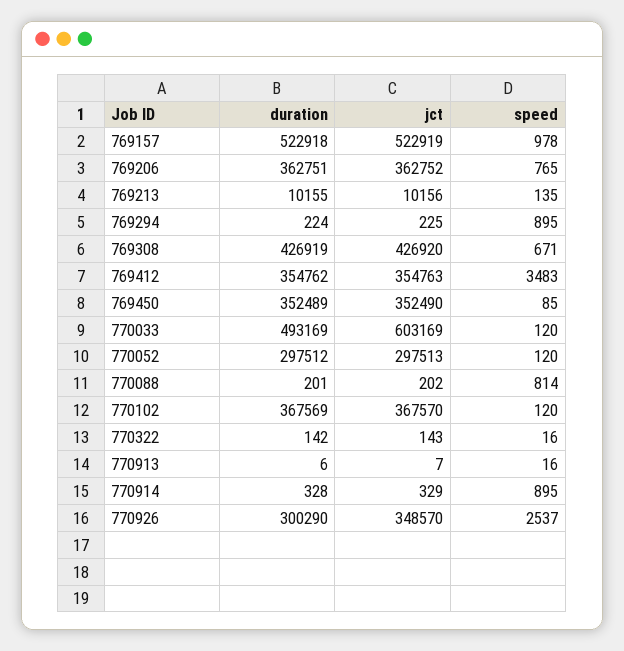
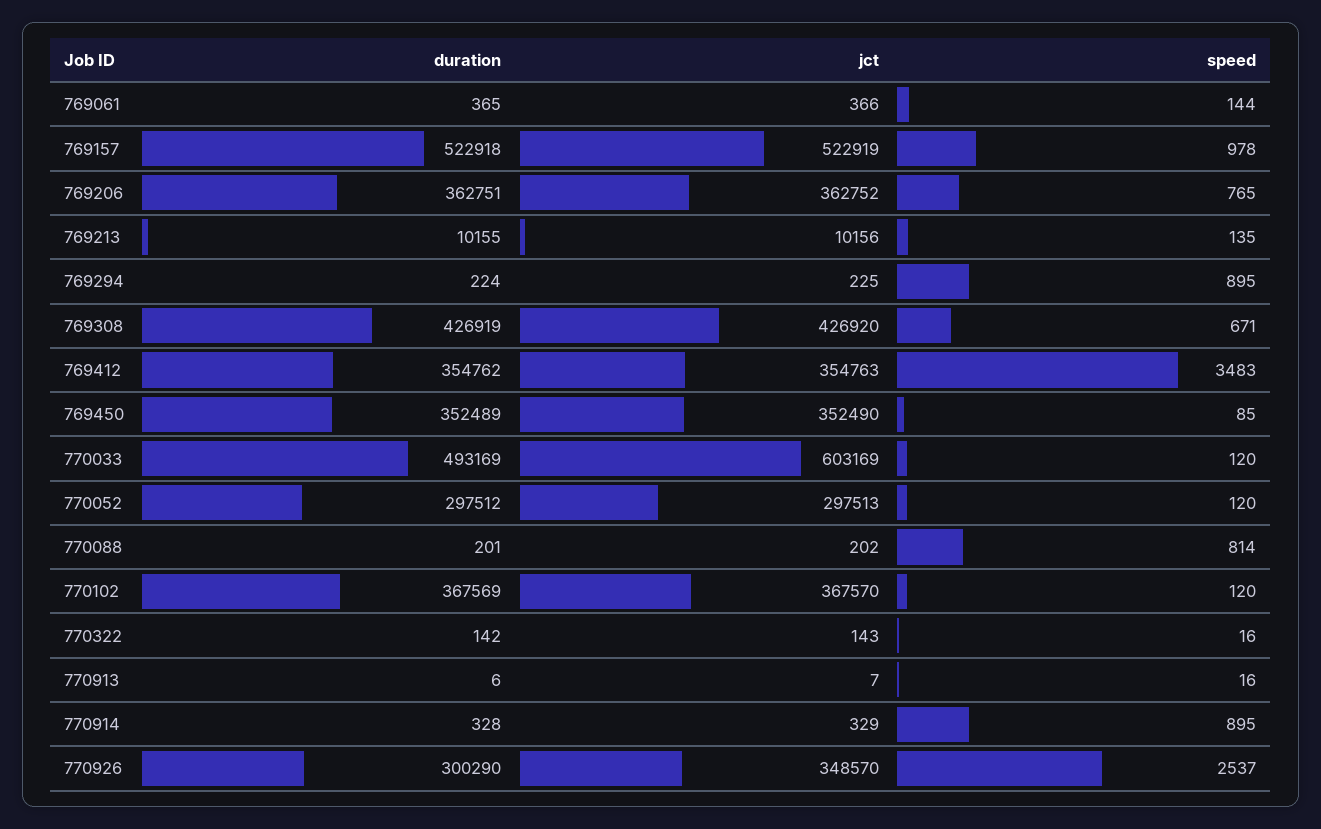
duration, 769061: none -> 365
jct, 769061: none -> 366
speed, 769061: none -> 144

